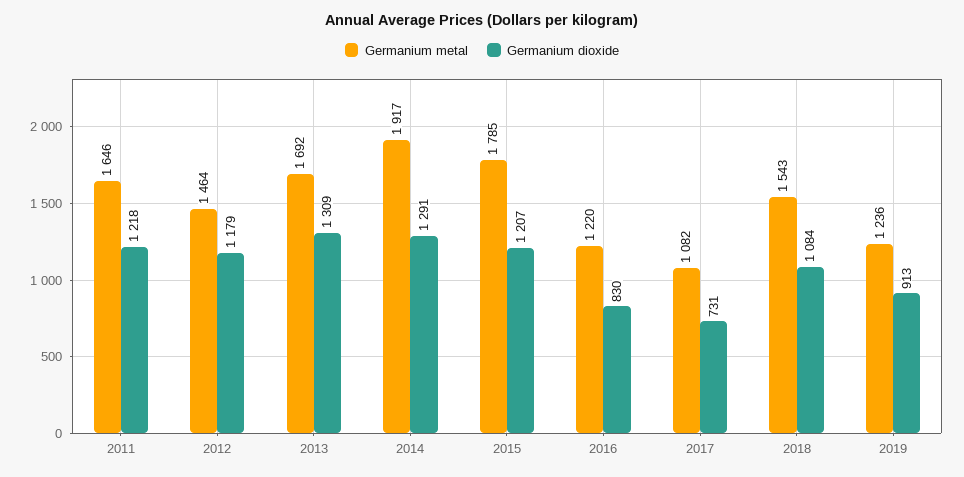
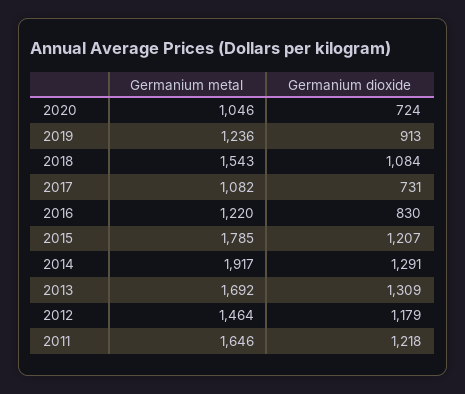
Germanium metal, 2020: none -> 1046
Germanium dioxide, 2020: none -> 724

